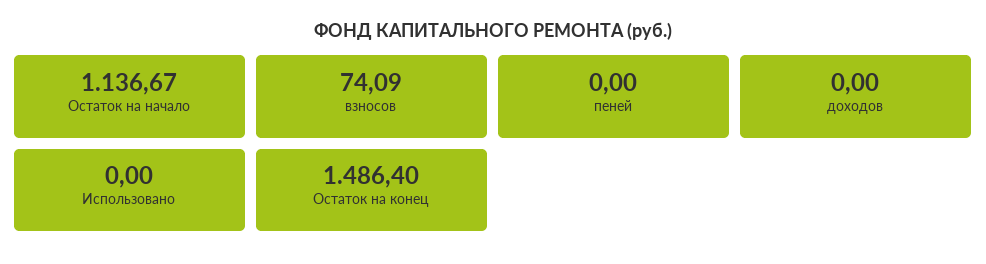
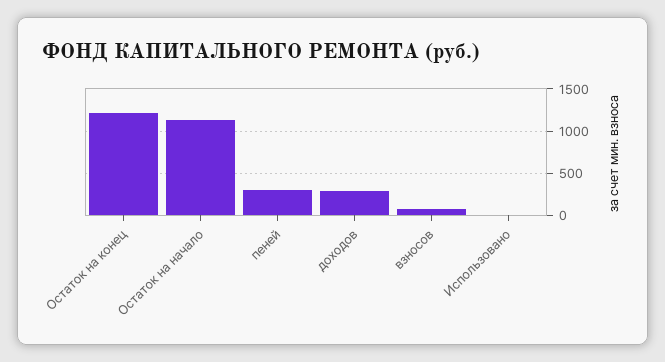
пеней: 0 -> 300
доходов: 0 -> 300
Остаток на конец: 1486.4 -> 1200

